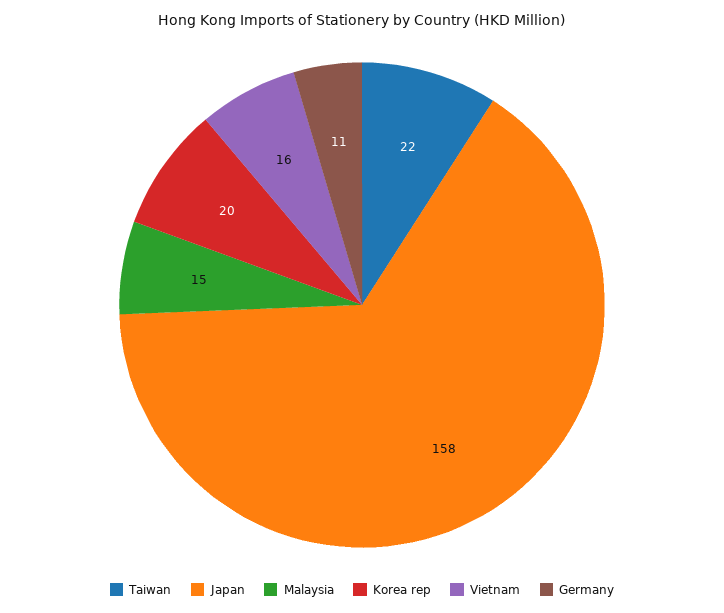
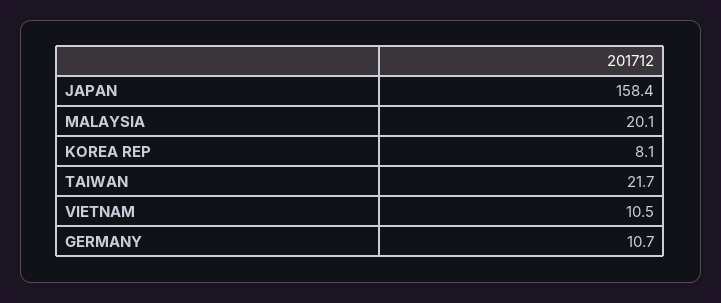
Malaysia: 15 -> 20.1
Korea rep: 20 -> 8.1
Vietnam: 16 -> 10.5

